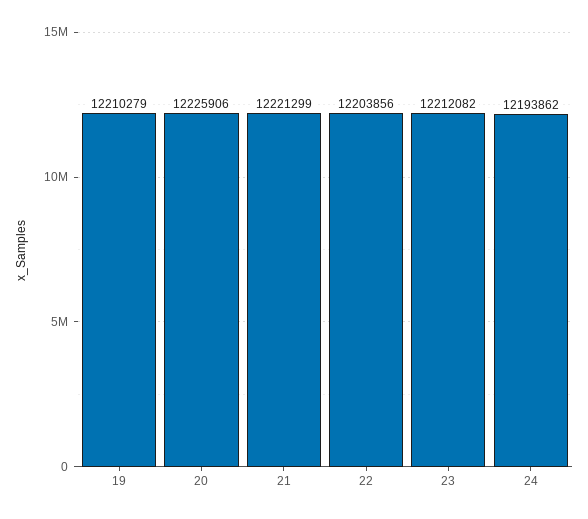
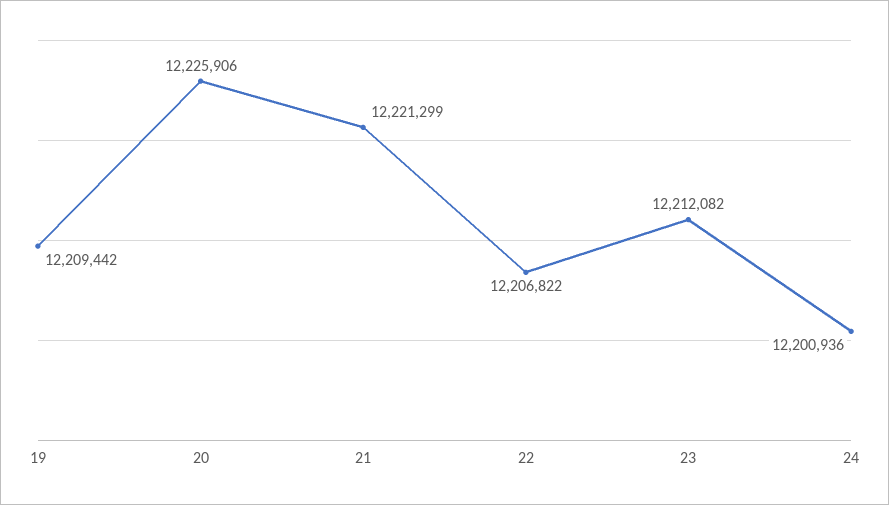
19: 12210279 -> 12209442
22: 12203856 -> 12206822
24: 12193862 -> 12200936

